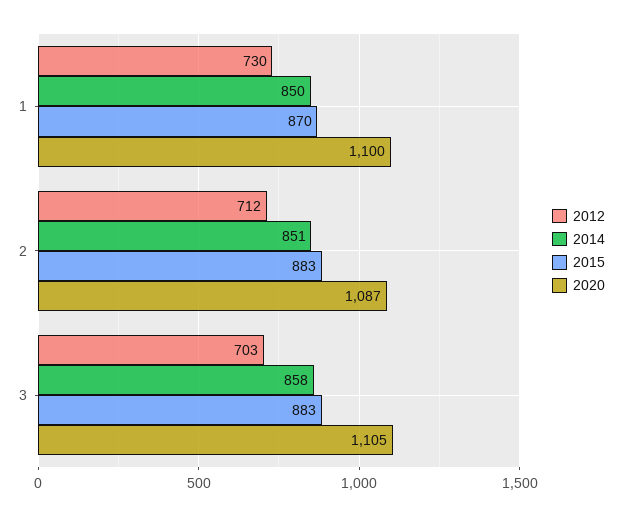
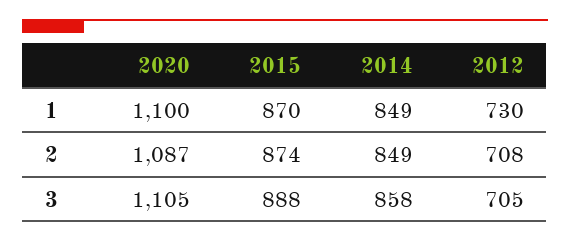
2014, 1: 850 -> 849
2012, 2: 712 -> 708
2014, 2: 851 -> 849
2015, 2: 883 -> 874
2012, 3: 703 -> 705
2015, 3: 883 -> 888

